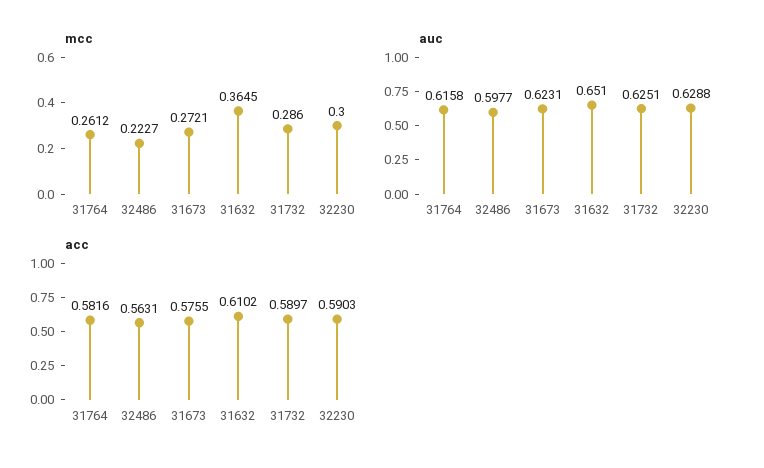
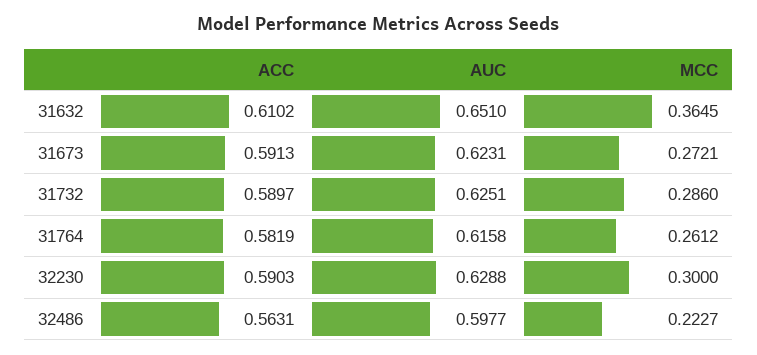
acc, 31764: 0.5816 -> 0.5819
acc, 31673: 0.5755 -> 0.5913

